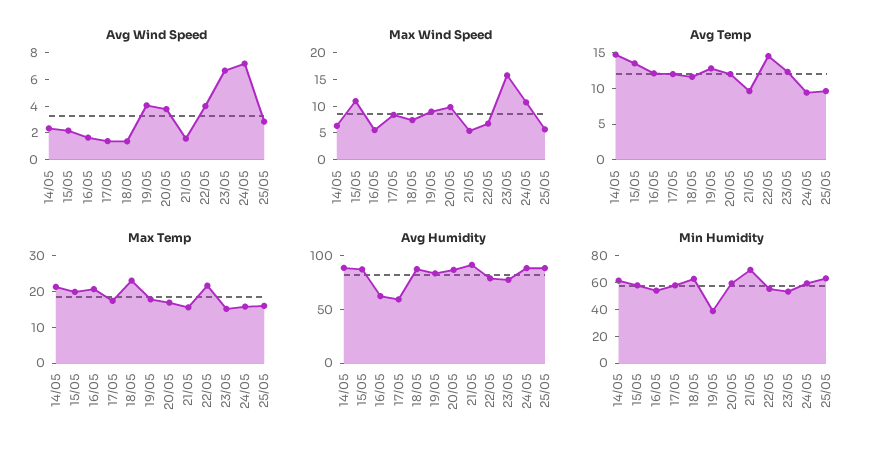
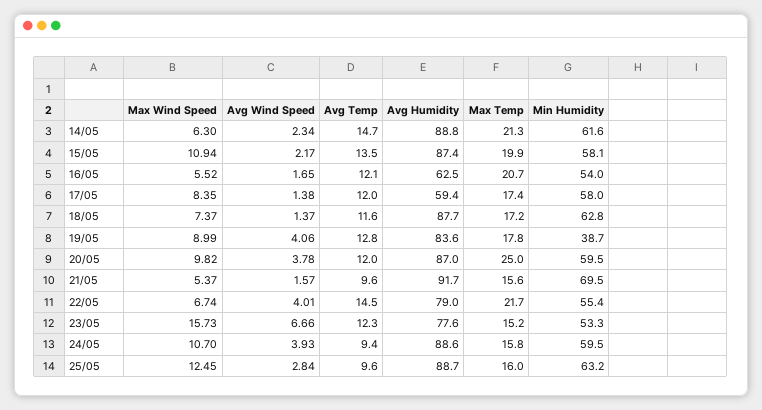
Avg Wind Speed, 24/05: 7 -> 3.93
Max Wind Speed, 25/05: 5 -> 12.45
Max Temp, 18/05: 22.5 -> 17.2
Max Temp, 20/05: 17.5 -> 25

